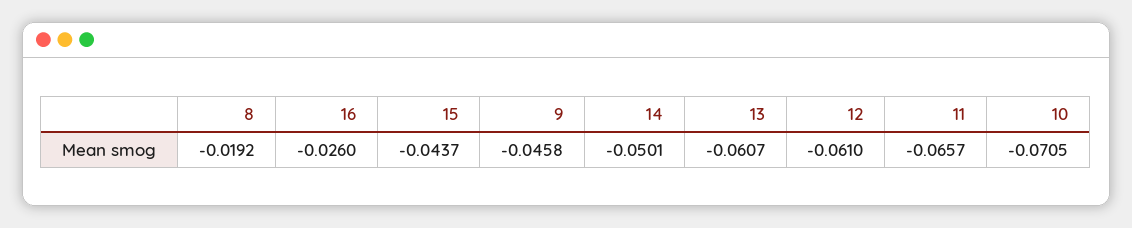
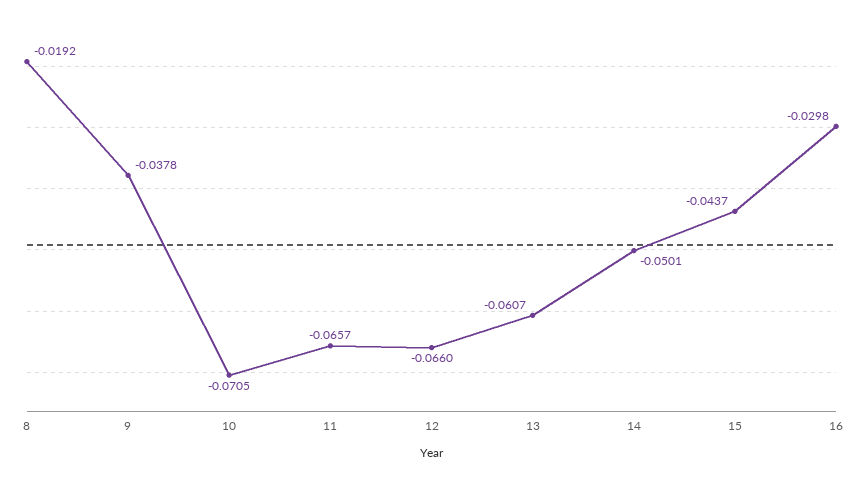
16: -0.026 -> -0.0298
9: -0.0458 -> -0.0378
12: -0.061 -> -0.066

